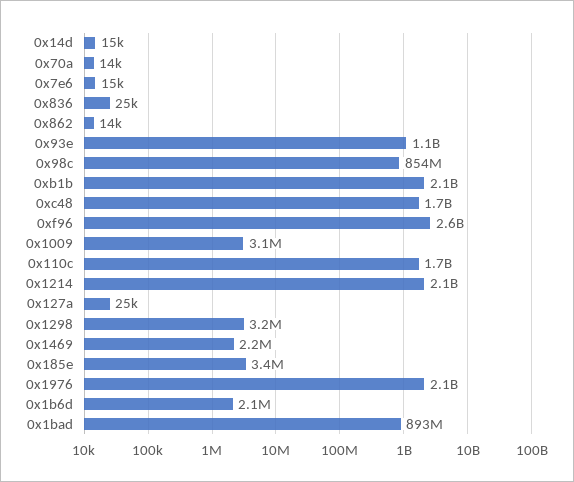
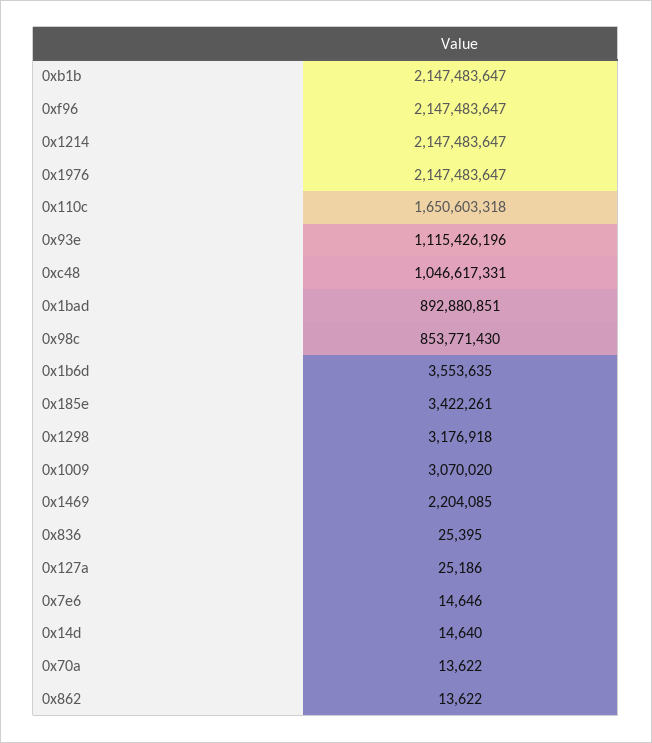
0xc48: 1700000000 -> 1046617331
0xf96: 2600000000 -> 2147483647
0x1b6d: 2100000 -> 3553635

